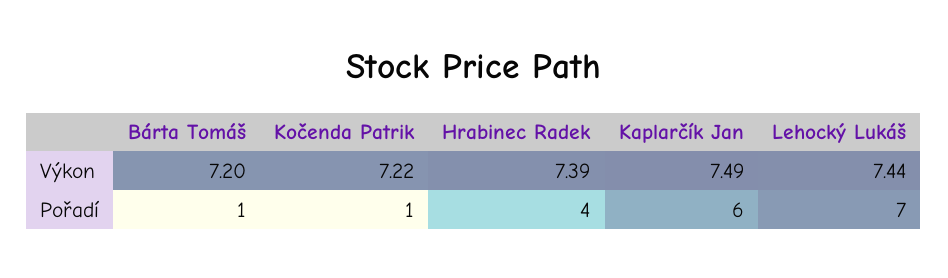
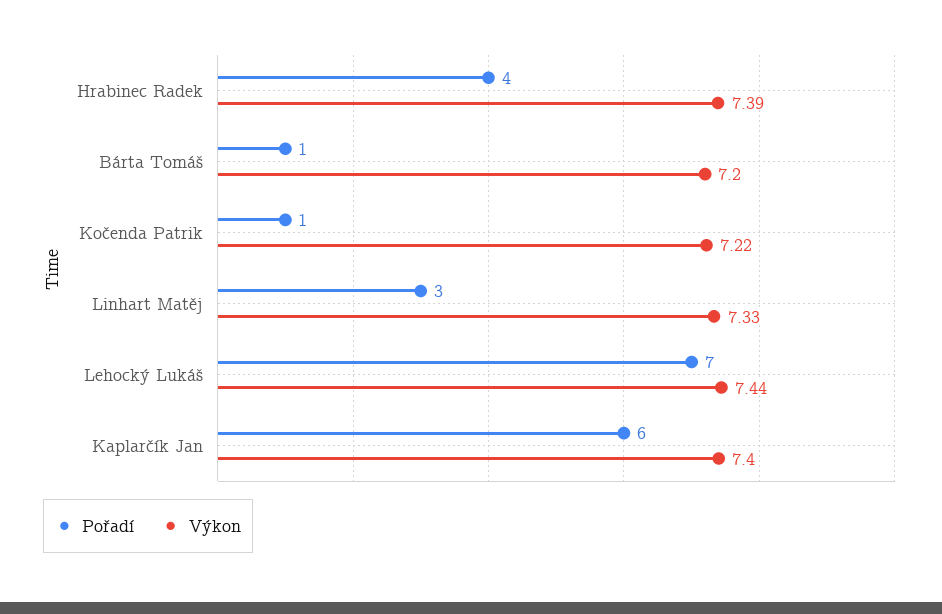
Výkon, Kaplarčík Jan: 7.49 -> 7.4
Pořadí, Linhart Matěj: none -> 3
Výkon, Linhart Matěj: none -> 7.33

